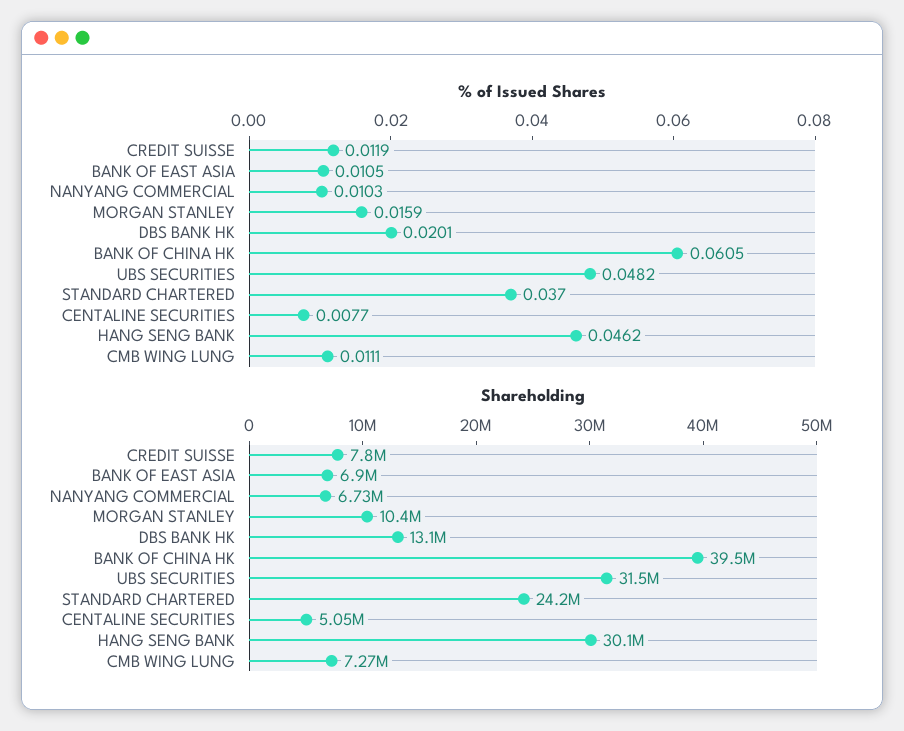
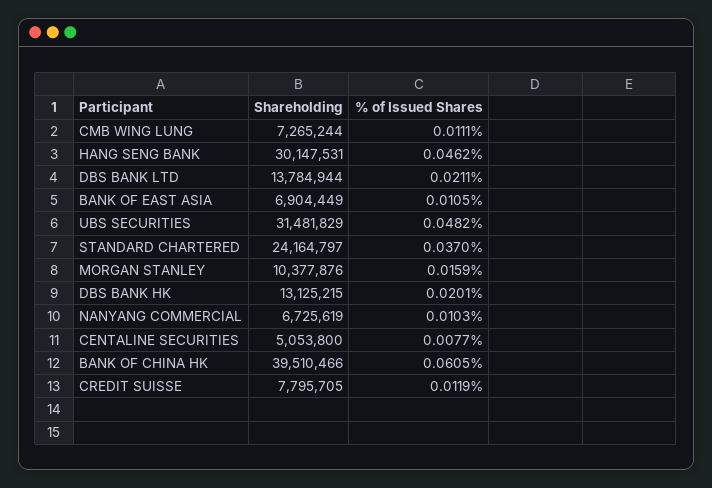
Shareholding, DBS BANK LTD: none -> 13784944
% of Issued Shares, DBS BANK LTD: none -> 0.0211

